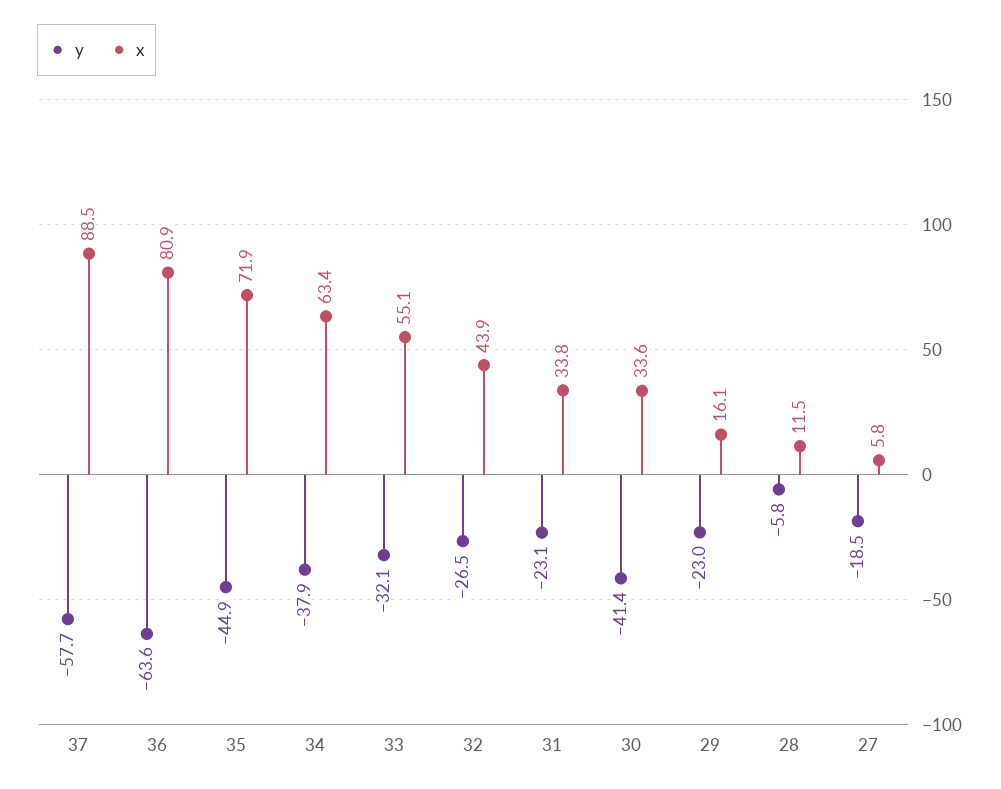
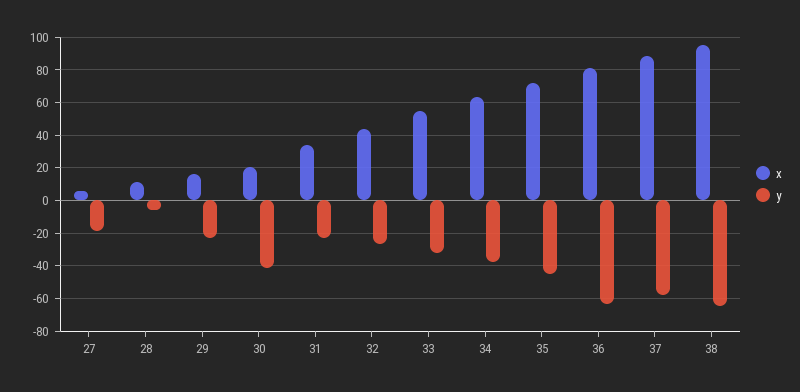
x, 30: 33.6 -> 20
x, 38: none -> 95
y, 38: none -> -65

